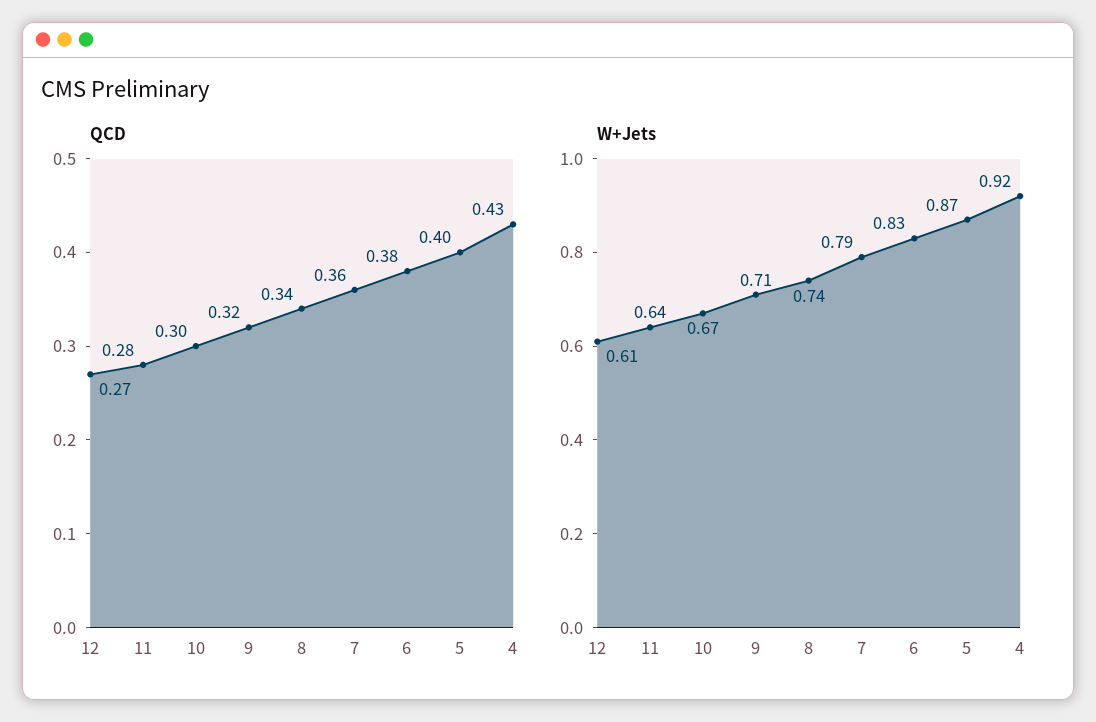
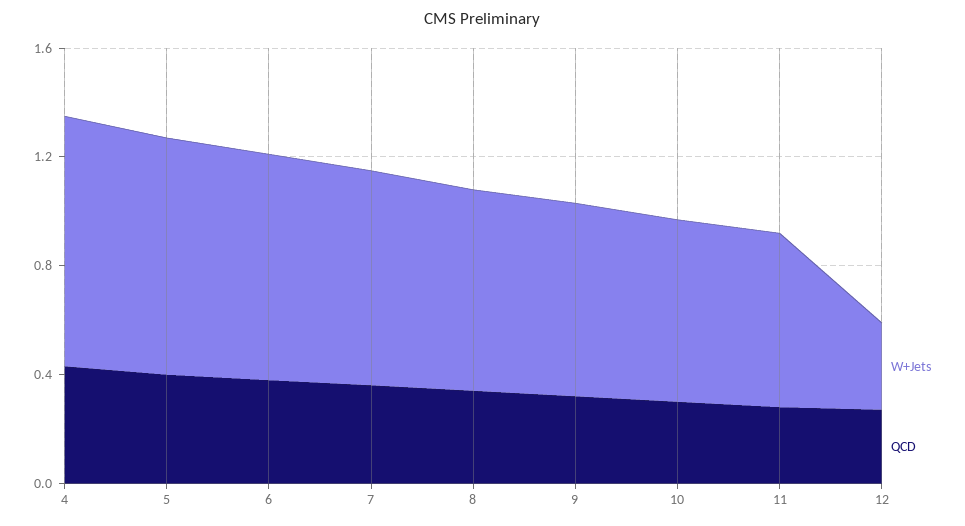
W+Jets, 12: 0.61 -> 0.3

